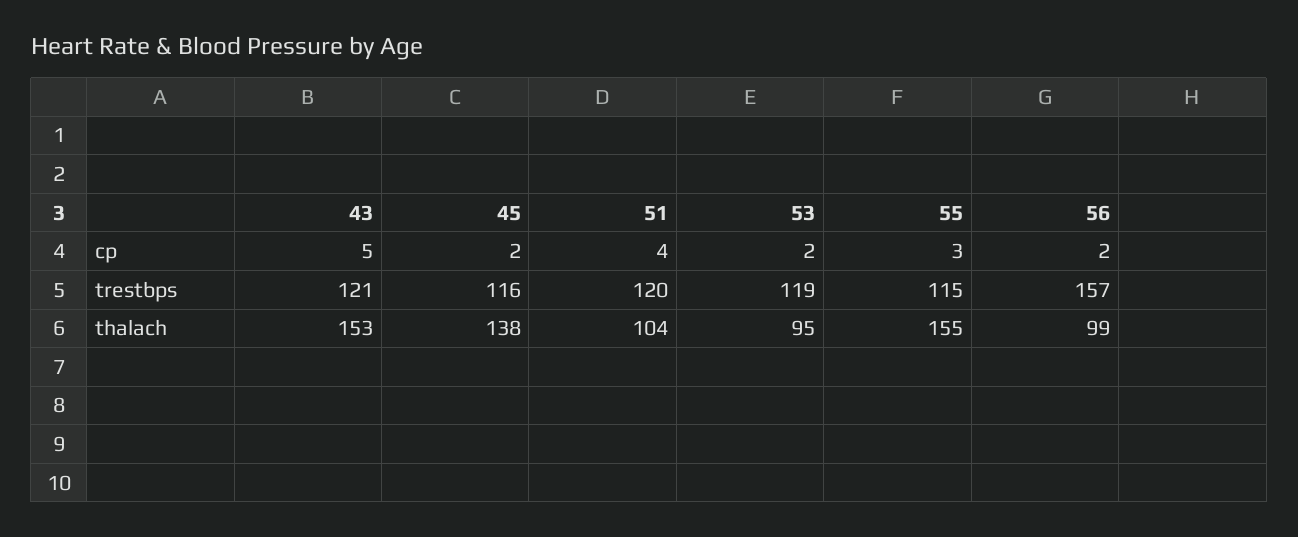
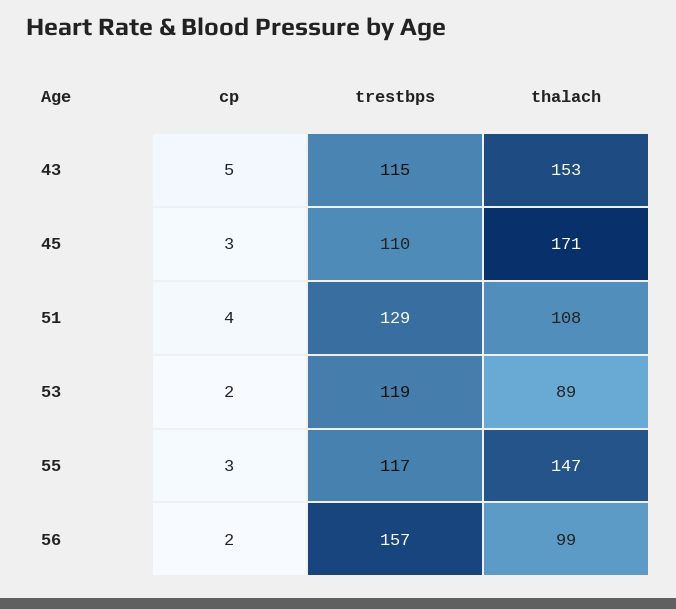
45, cp: 2 -> 3
43, trestbps: 121 -> 115
45, trestbps: 116 -> 110
51, trestbps: 120 -> 129
55, trestbps: 115 -> 117
45, thalach: 138 -> 171
51, thalach: 104 -> 108
53, thalach: 95 -> 89
55, thalach: 155 -> 147

